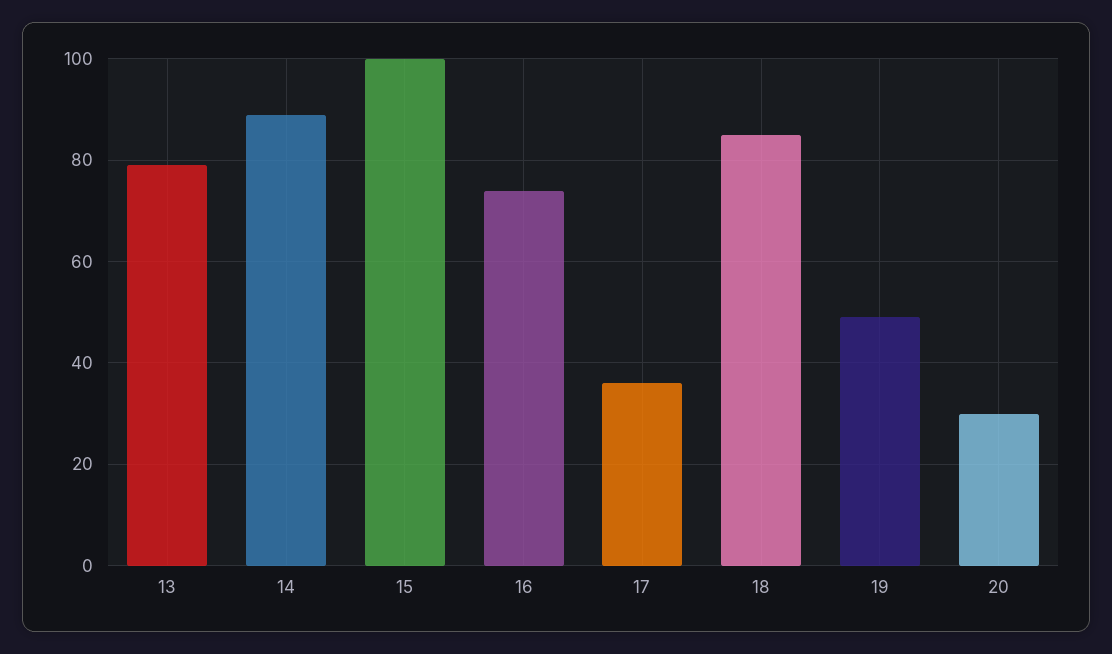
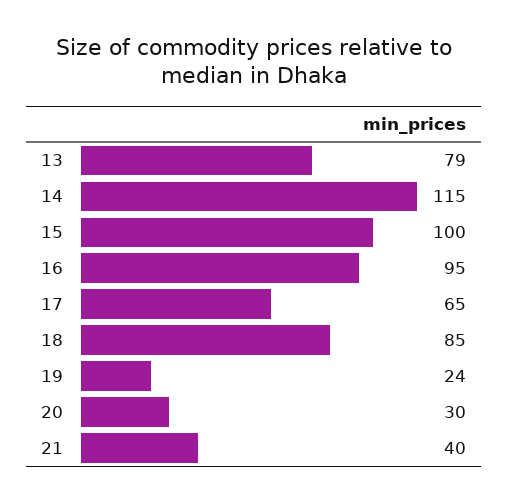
14: 90 -> 115
16: 75 -> 95
17: 35 -> 65
19: 50 -> 24
21: none -> 40

